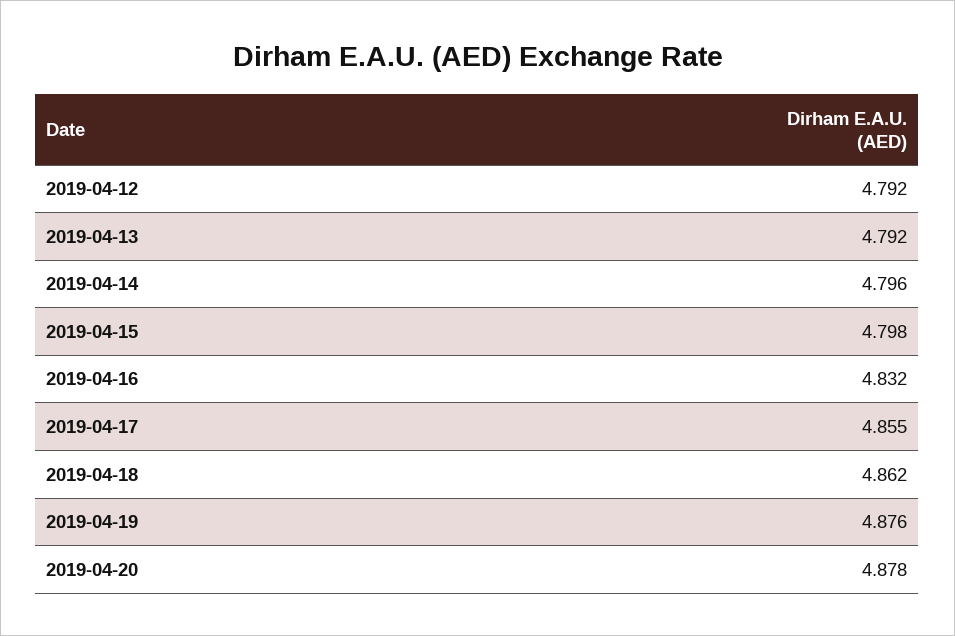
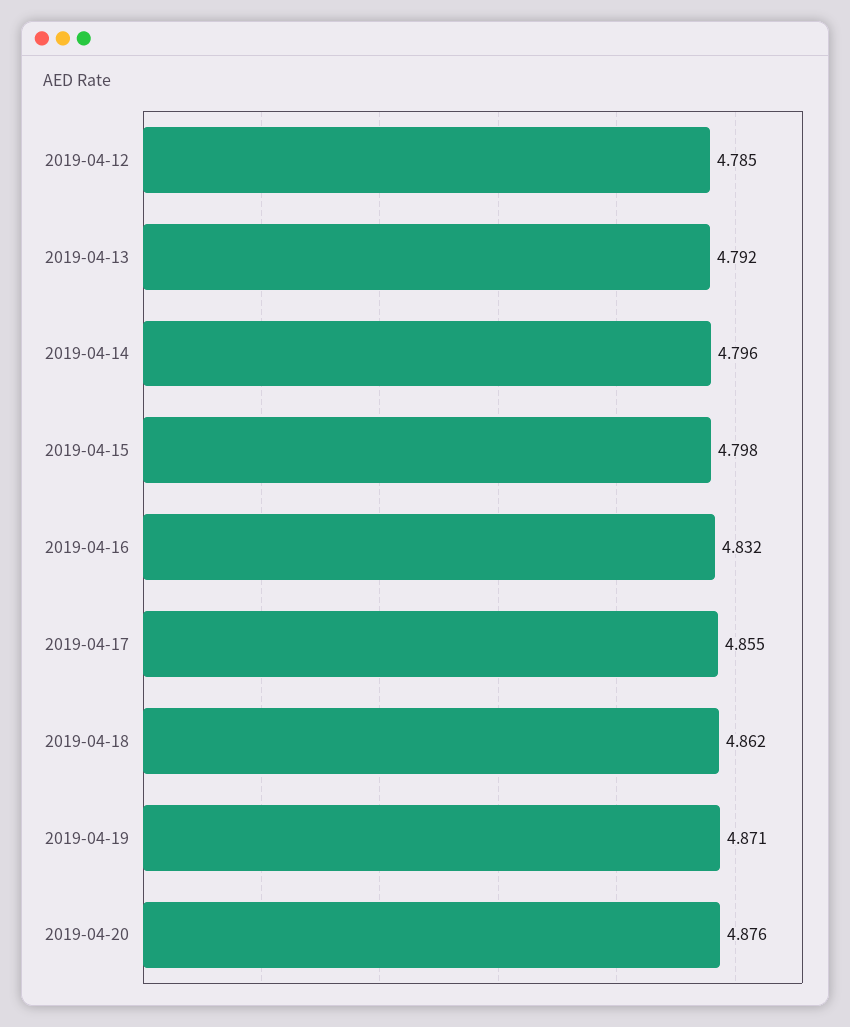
2019-04-12: 4.792 -> 4.785
2019-04-19: 4.876 -> 4.871
2019-04-20: 4.878 -> 4.876

